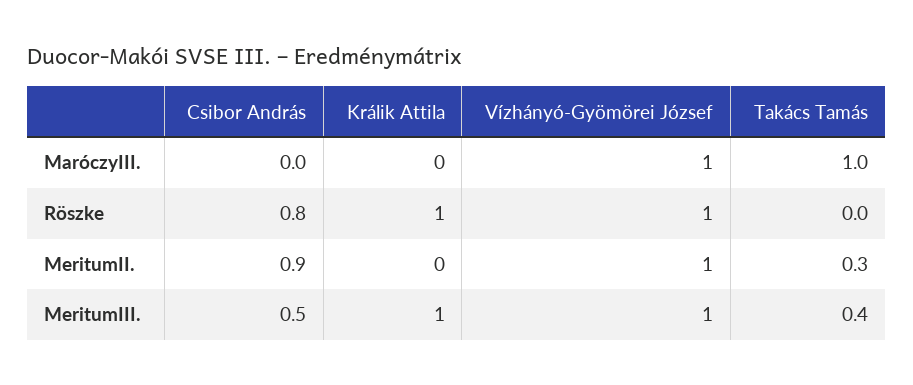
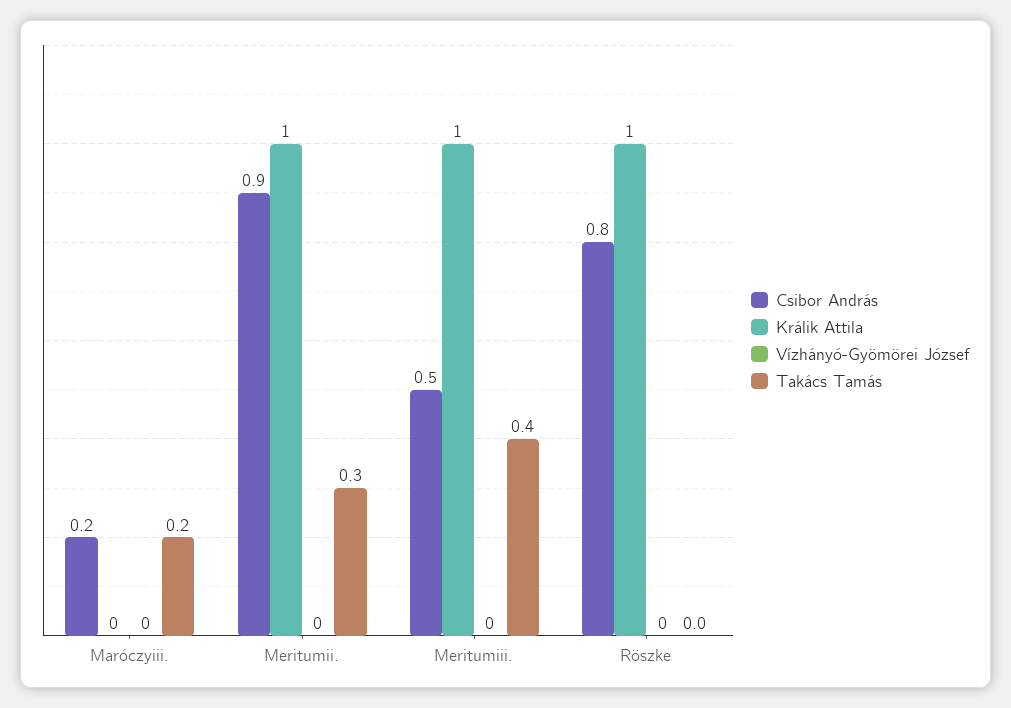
Csibor András, MaróczyIII.: 0 -> 0.2
Vízhányó-Gyömörei József, MaróczyIII.: 1 -> 0
Takács Tamás, MaróczyIII.: 1 -> 0.2
Vízhányó-Gyömörei József, Röszke: 1 -> 0
Králik Attila, MeritumII.: 0 -> 1
Vízhányó-Gyömörei József, MeritumII.: 1 -> 0
Vízhányó-Gyömörei József, MeritumIII.: 1 -> 0

